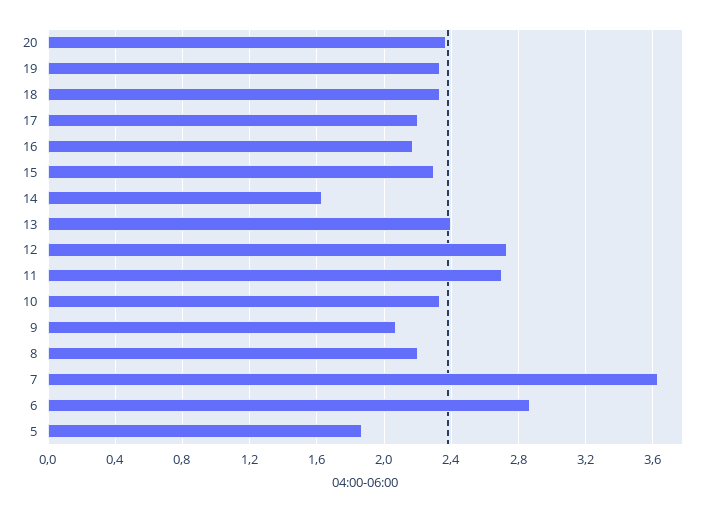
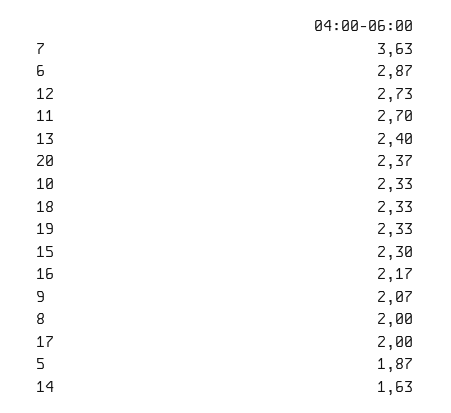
17: 2.2 -> 2
8: 2.2 -> 2

